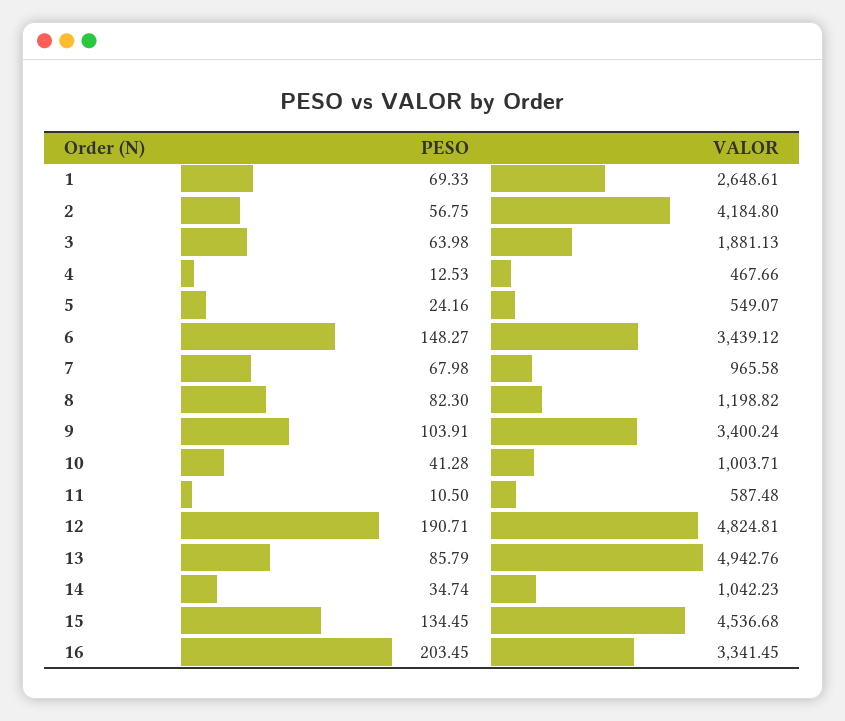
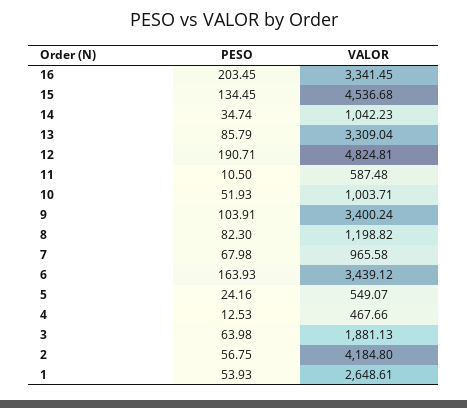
PESO, 1: 69.33 -> 53.93
PESO, 6: 148.27 -> 163.93
PESO, 10: 41.28 -> 51.93
VALOR, 13: 4942.76 -> 3309.04

